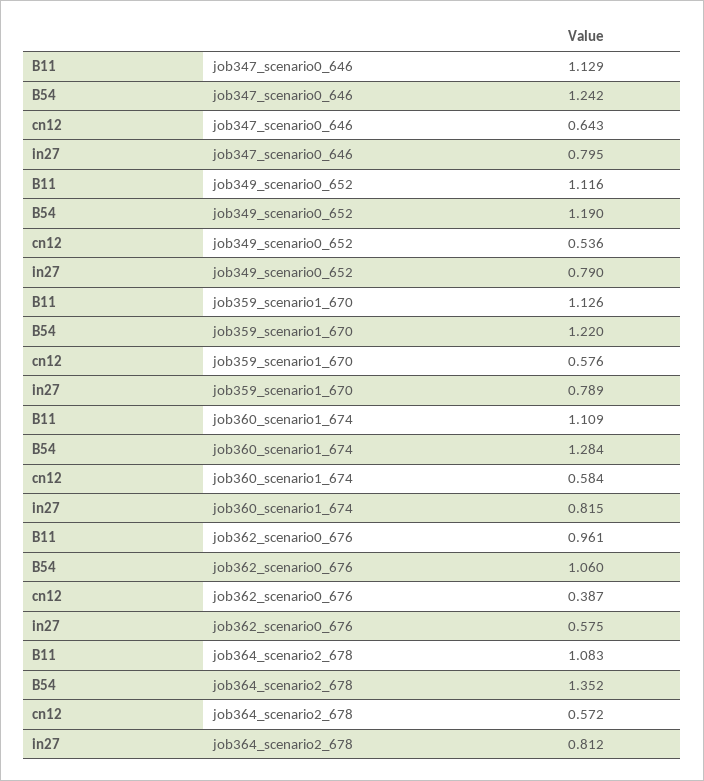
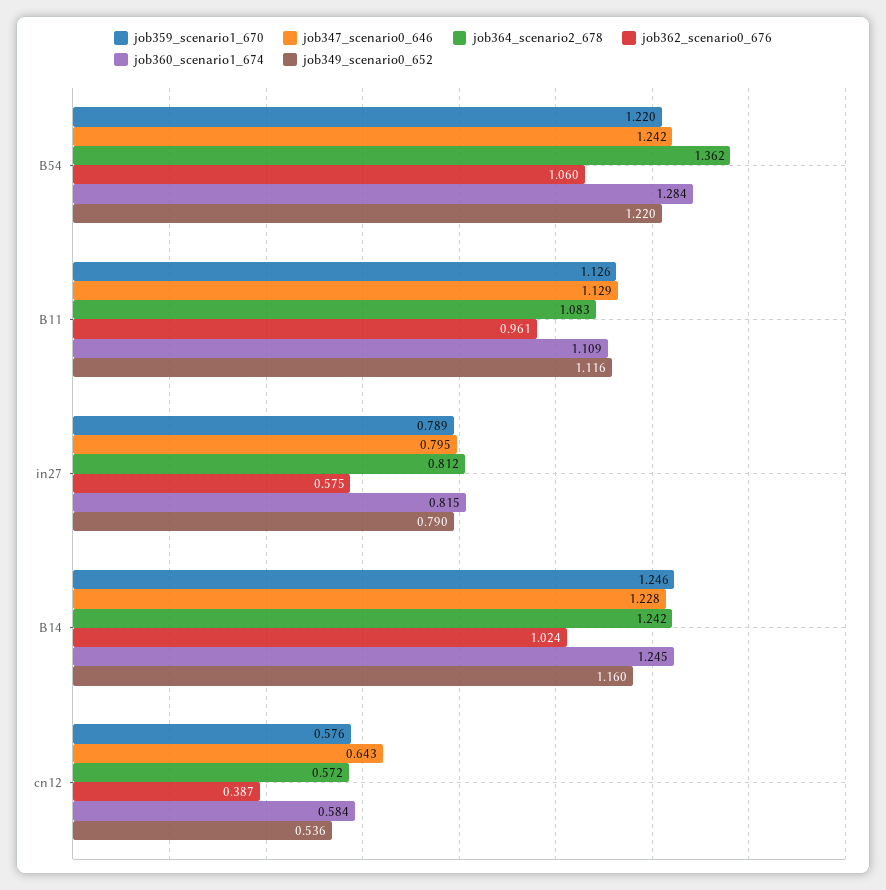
job349_scenario0_652, B54: 1.19 -> 1.22
job364_scenario2_678, B54: 1.352 -> 1.362
job359_scenario1_670, B14: none -> 1.246
job347_scenario0_646, B14: none -> 1.228
job364_scenario2_678, B14: none -> 1.242
job362_scenario0_676, B14: none -> 1.024
job360_scenario1_674, B14: none -> 1.245
job349_scenario0_652, B14: none -> 1.16

